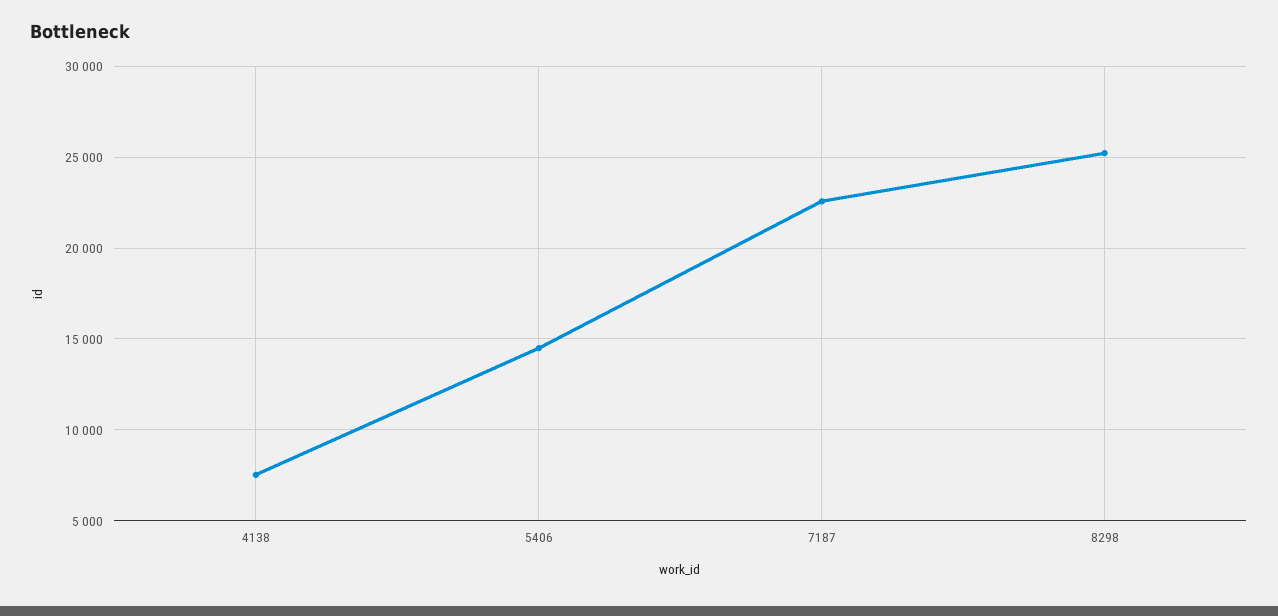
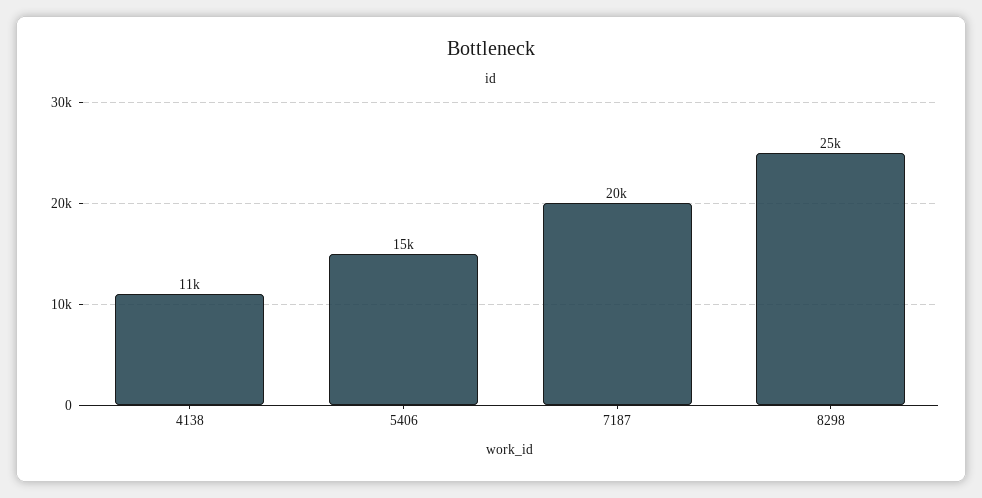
4138: 7500 -> 11000
7187: 22500 -> 20000

